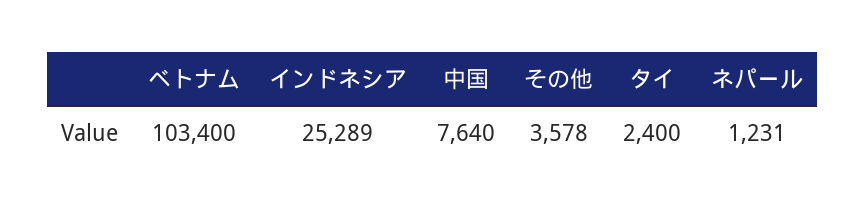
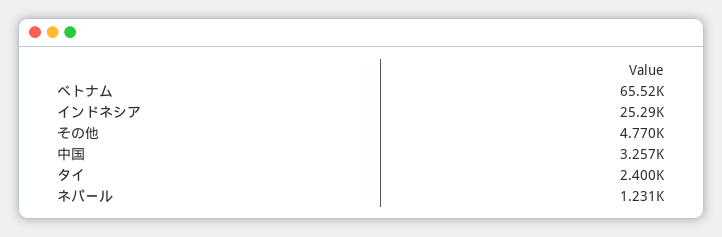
ベトナム: 103400 -> 65520
中国: 7640 -> 3257
その他: 3578 -> 4770

